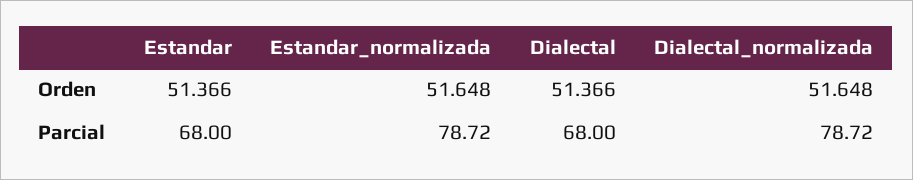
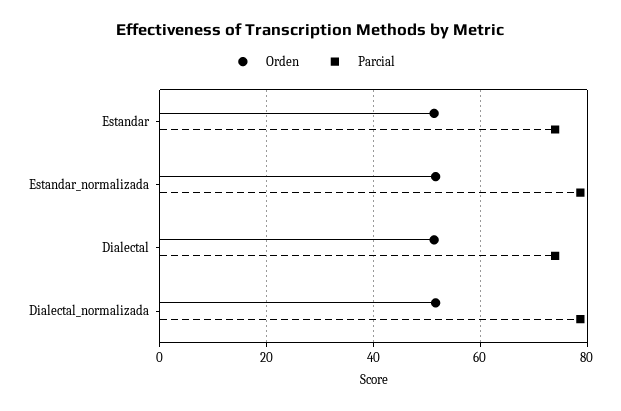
Parcial, Estandar: 68 -> 74
Parcial, Dialectal: 68 -> 74

